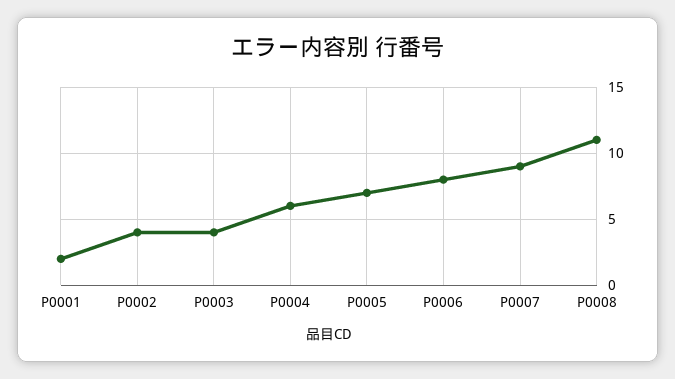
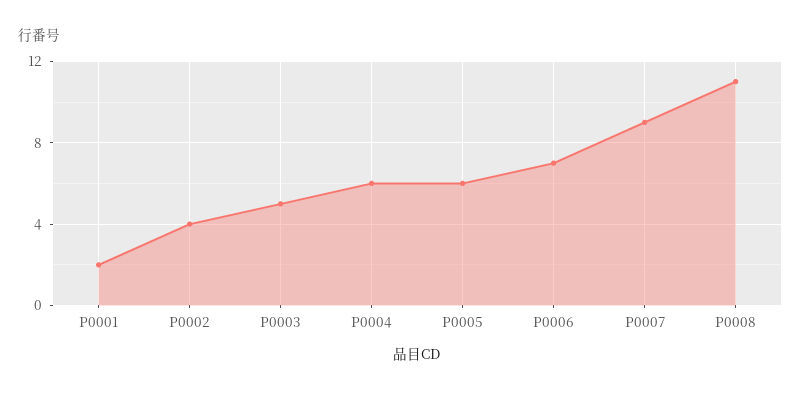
P0003: 4 -> 5
P0005: 7 -> 6
P0006: 8 -> 7

